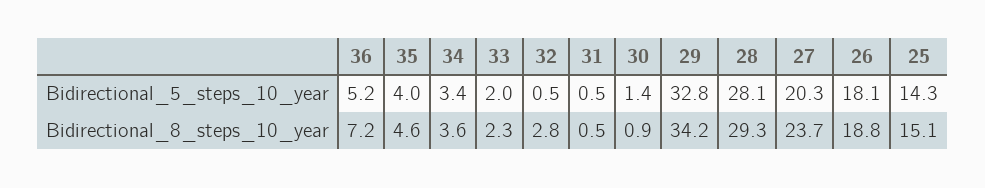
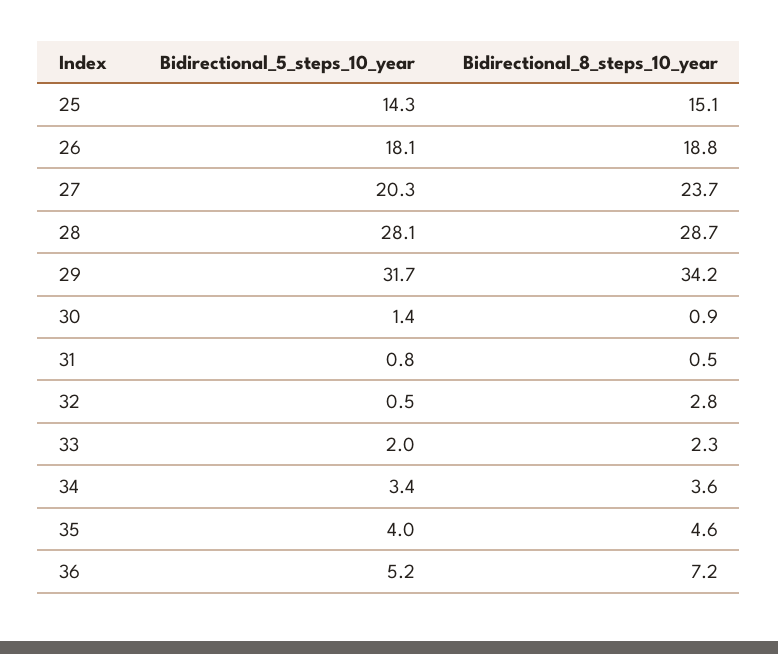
31, Bidirectional_5_steps_10_year: 0.5 -> 0.8
29, Bidirectional_5_steps_10_year: 32.8 -> 31.7
28, Bidirectional_8_steps_10_year: 29.3 -> 28.7

